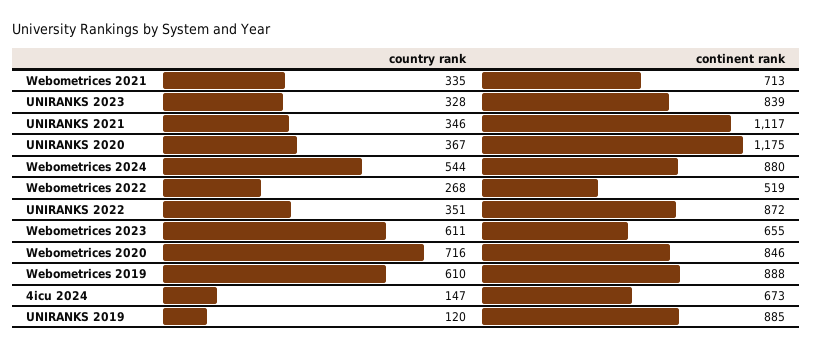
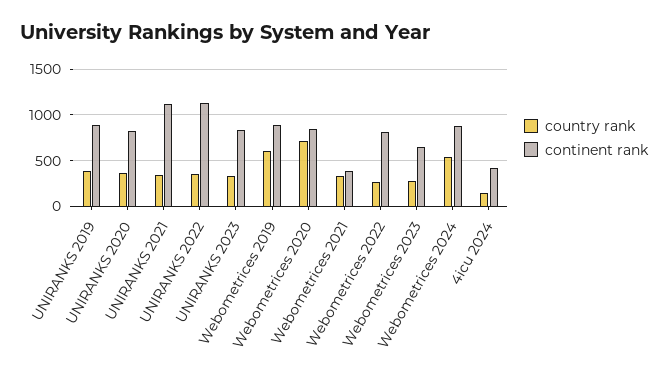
continent rank, Webometrices 2021: 713 -> 400
continent rank, UNIRANKS 2020: 1175 -> 800
continent rank, Webometrices 2022: 519 -> 800
continent rank, UNIRANKS 2022: 872 -> 1100
country rank, Webometrices 2023: 611 -> 300
continent rank, 4icu 2024: 673 -> 400
country rank, UNIRANKS 2019: 120 -> 400

